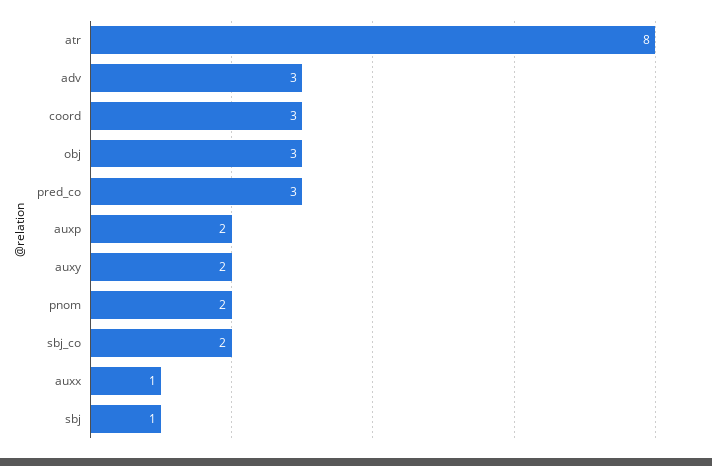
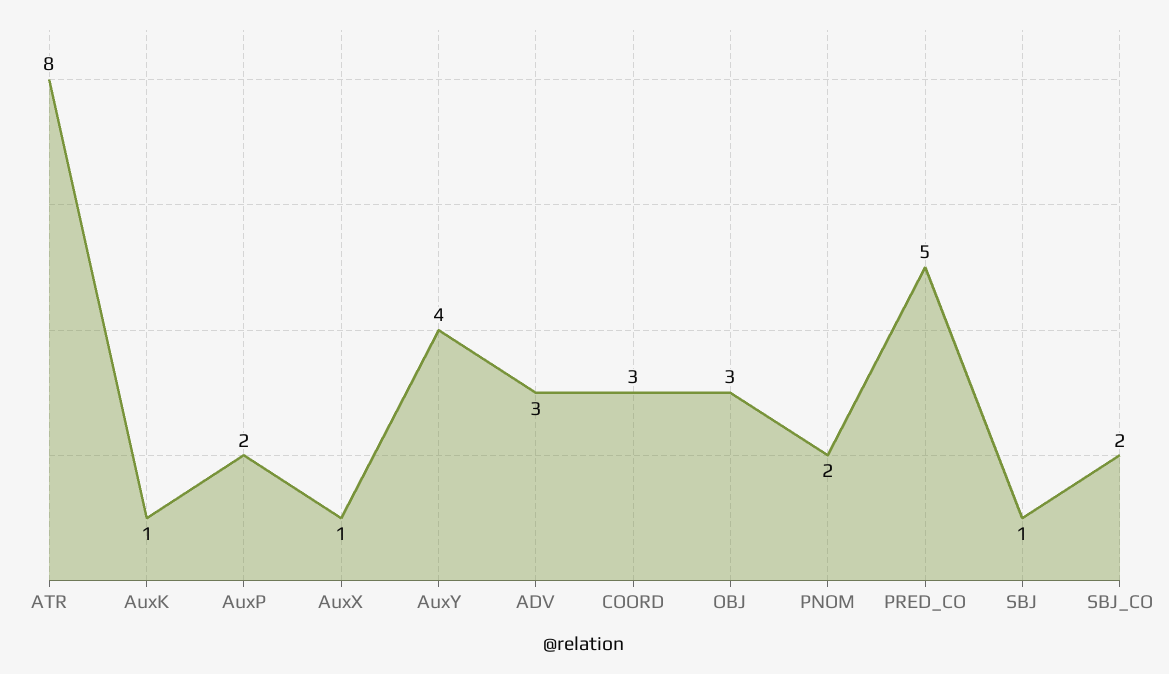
pred_co: 3 -> 5
auxy: 2 -> 4
AuxK: none -> 1

